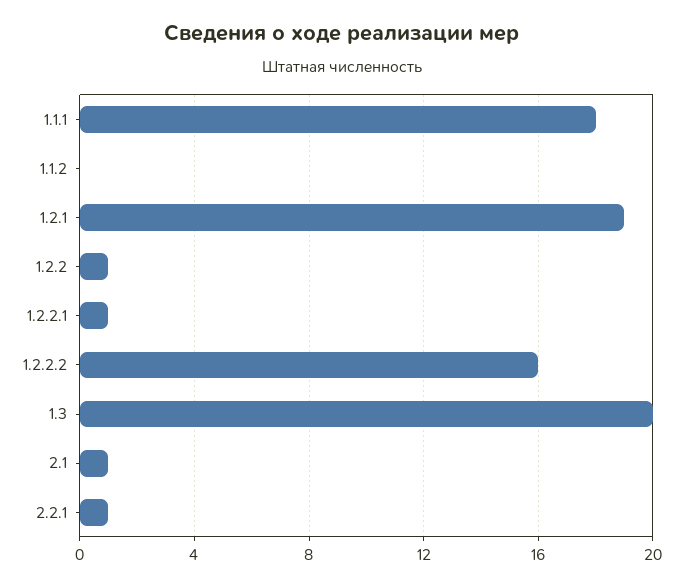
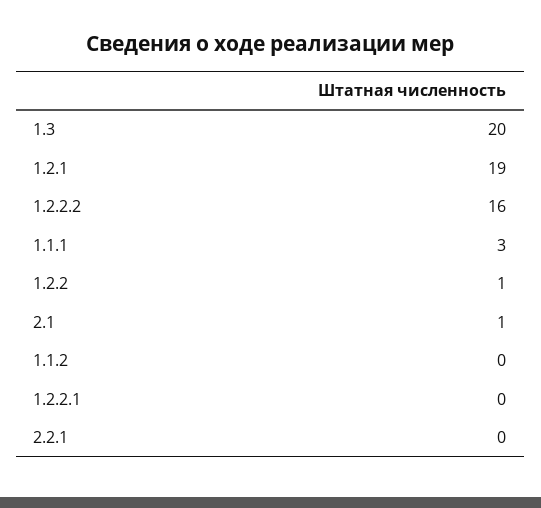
1.1.1: 18 -> 3
1.2.2.1: 1 -> 0
2.2.1: 1 -> 0

